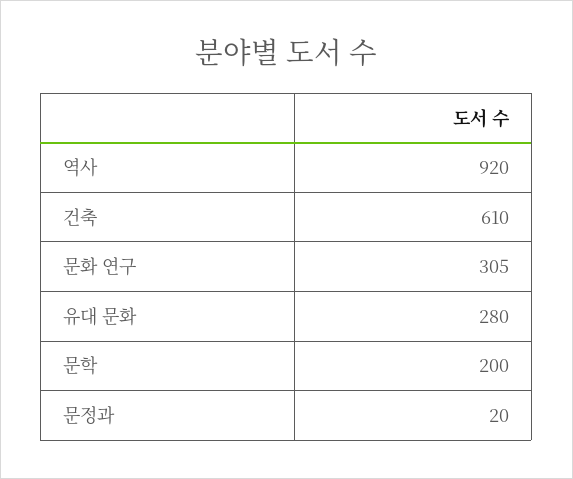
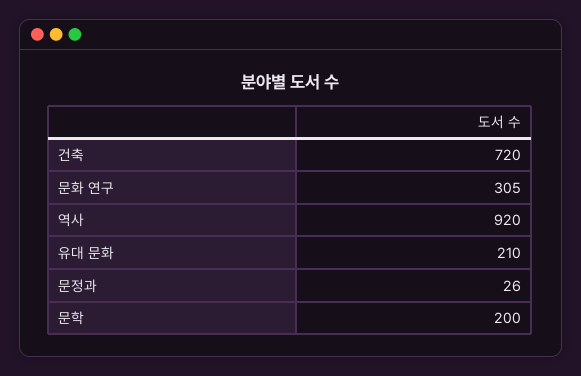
건축: 610 -> 720
유대 문화: 280 -> 210
문정과: 20 -> 26

